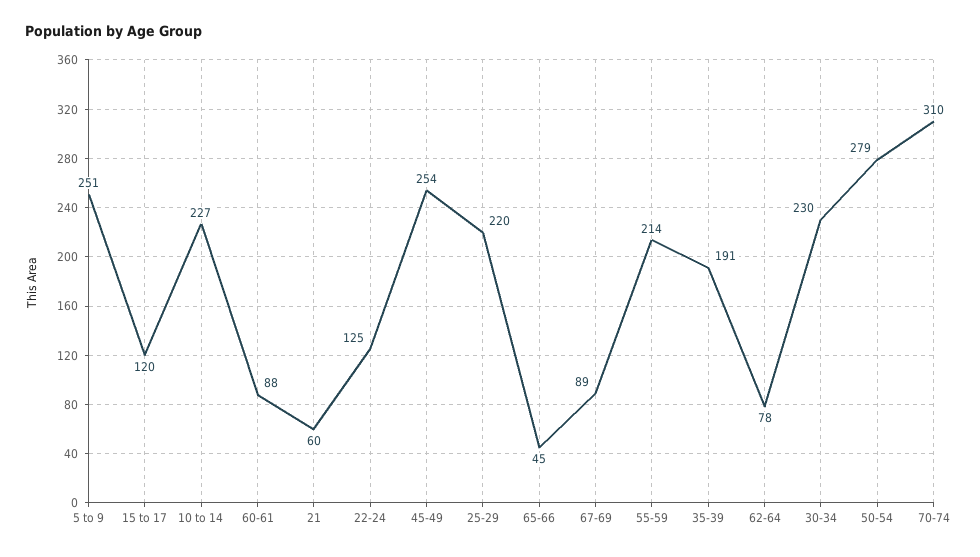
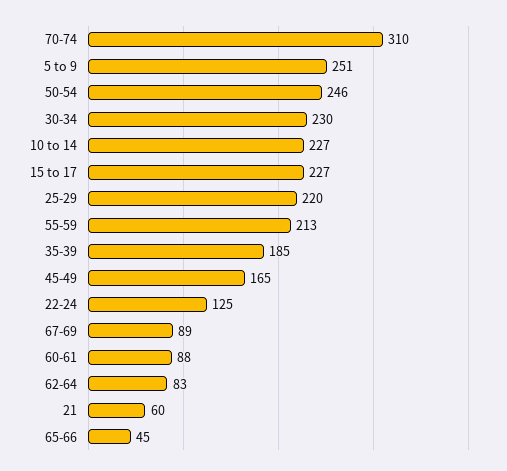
15 to 17: 120 -> 227
45-49: 254 -> 165
55-59: 214 -> 213
35-39: 191 -> 185
62-64: 78 -> 83
50-54: 279 -> 246

